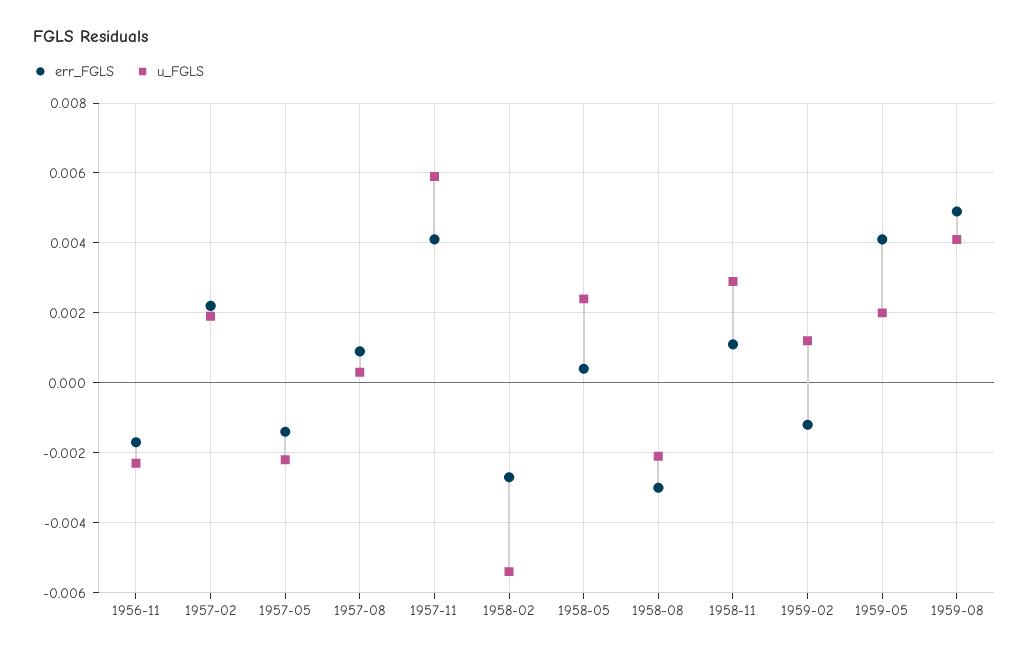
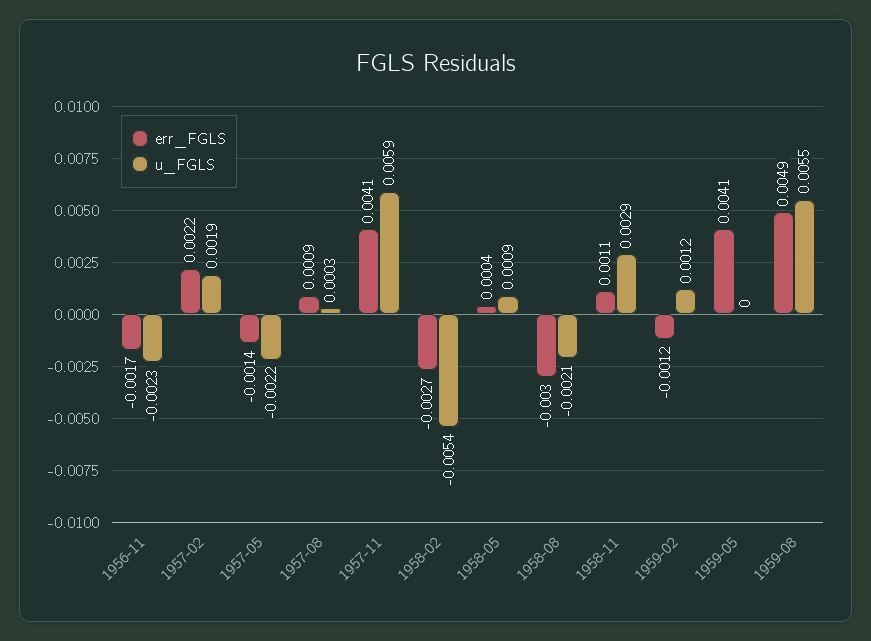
u_FGLS, 1958-05: 0.0025 -> 0.0009
u_FGLS, 1959-05: 0.002 -> 0
u_FGLS, 1959-08: 0.004 -> 0.0055

